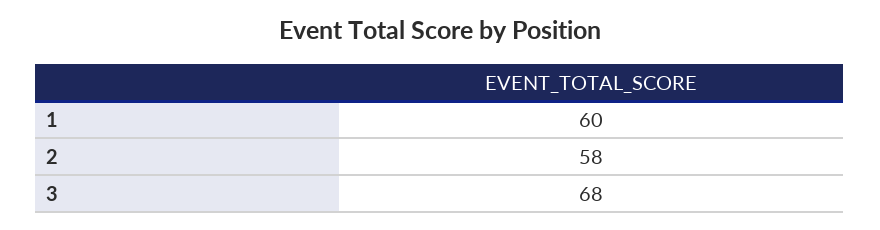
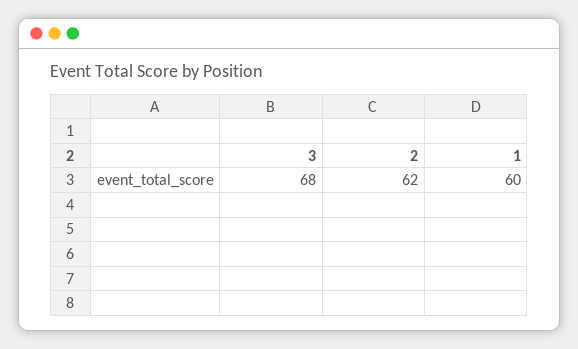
2: 58 -> 62

